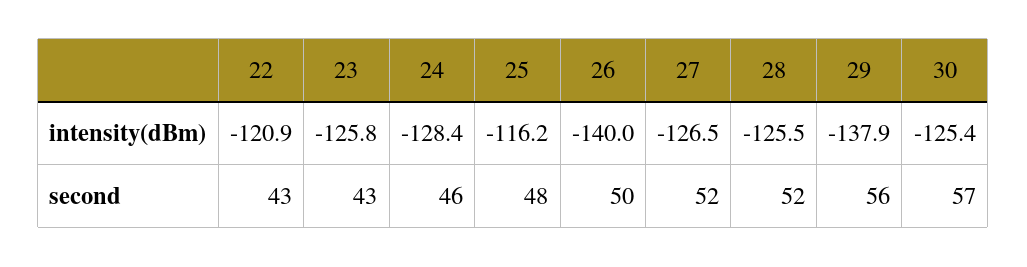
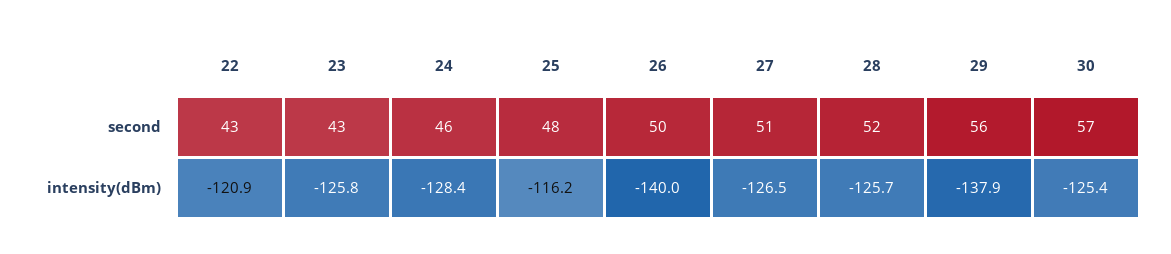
28, intensity(dBm): -125.5 -> -125.7
27, second: 52 -> 51

